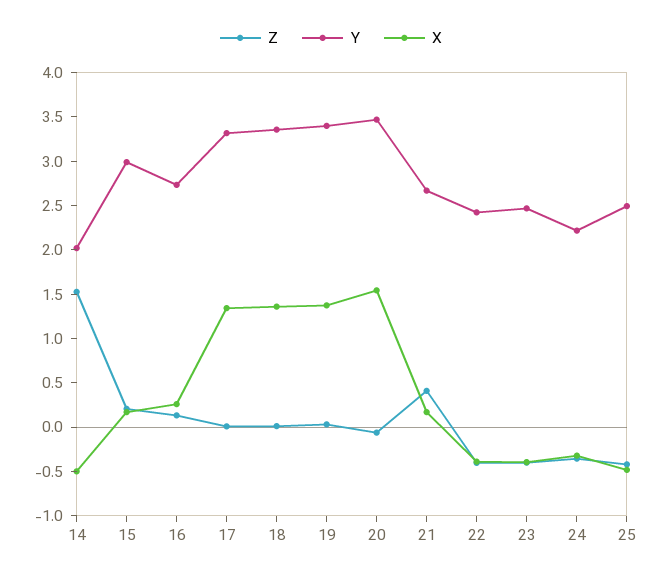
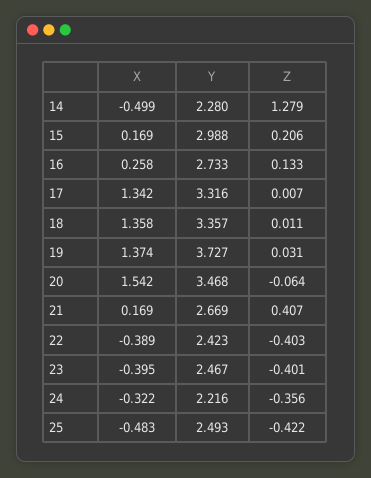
Z, 14: 1.5 -> 1.279
Y, 14: 2 -> 2.28
Y, 19: 3.4 -> 3.727

